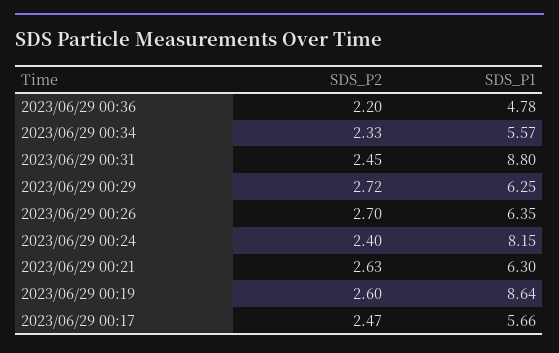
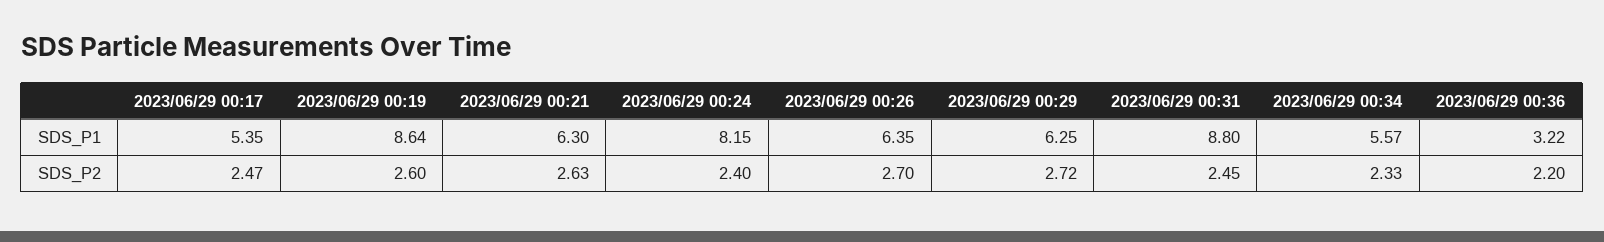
SDS_P1, 2023/06/29 00:36: 4.78 -> 3.22
SDS_P1, 2023/06/29 00:17: 5.66 -> 5.35

